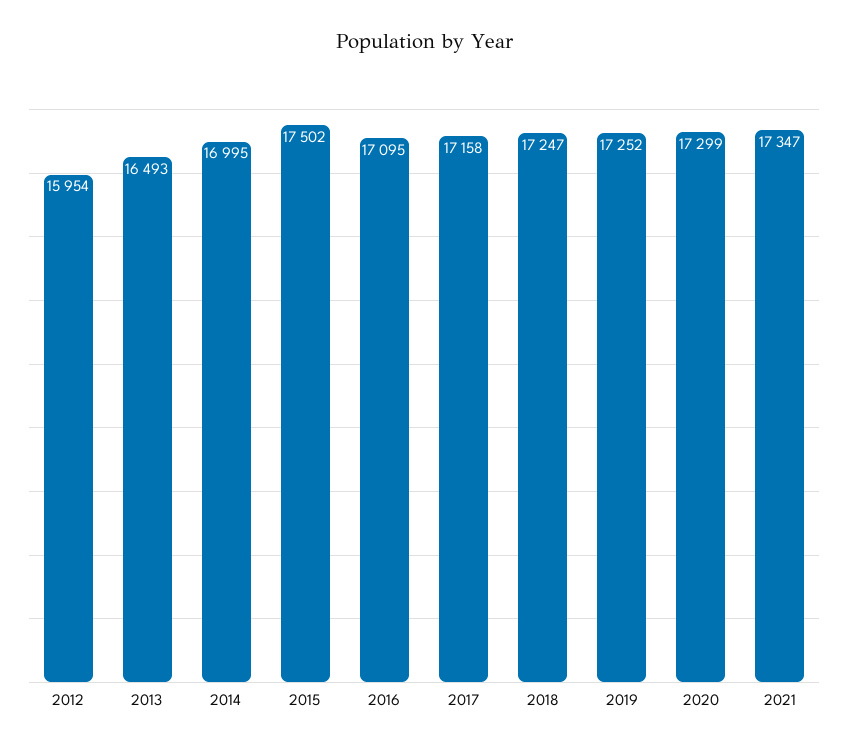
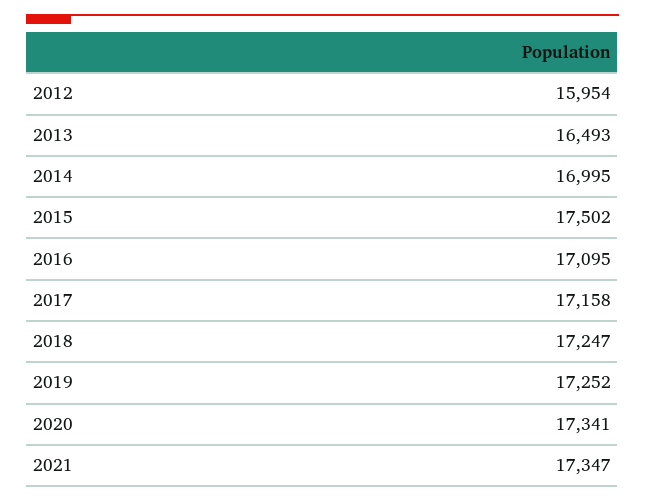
2020: 17299 -> 17341

